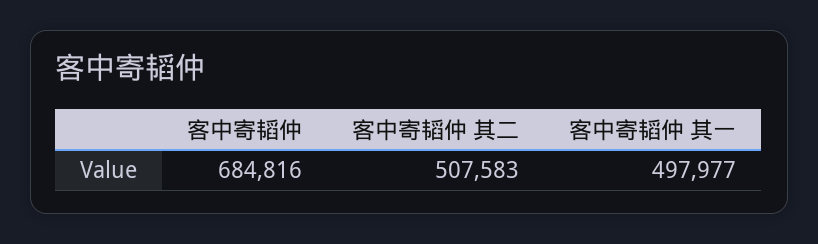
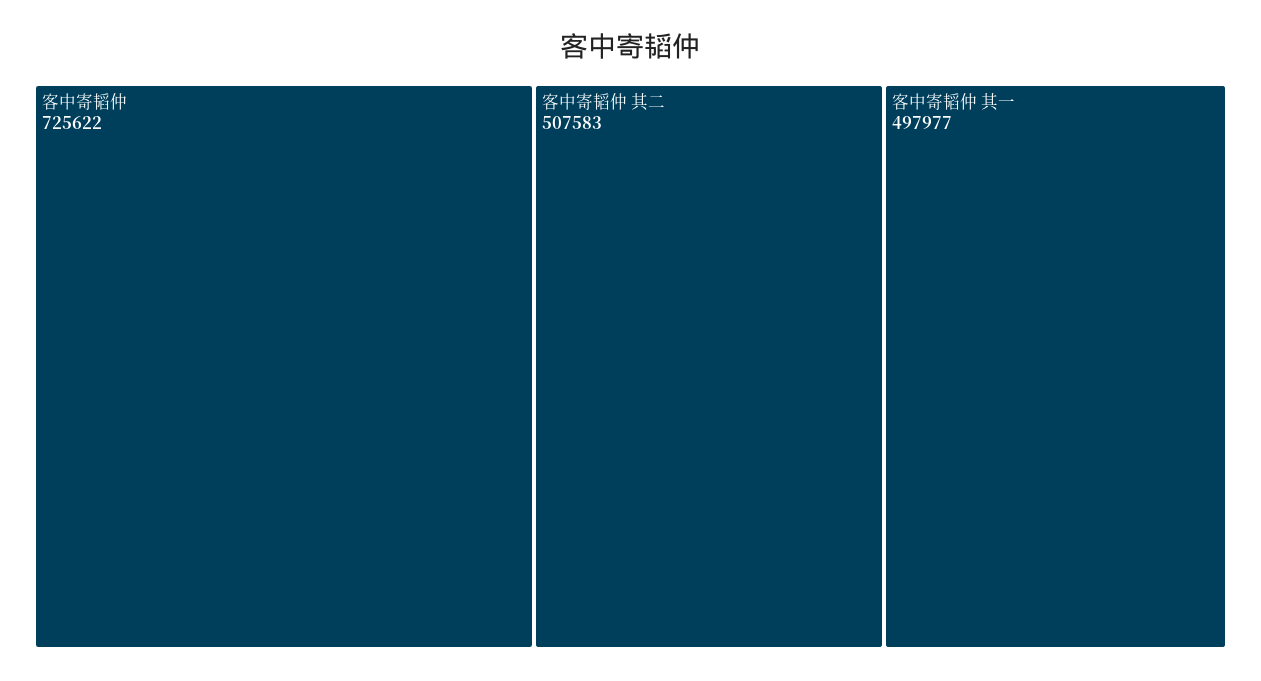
客中寄韬仲: 684816 -> 725622

